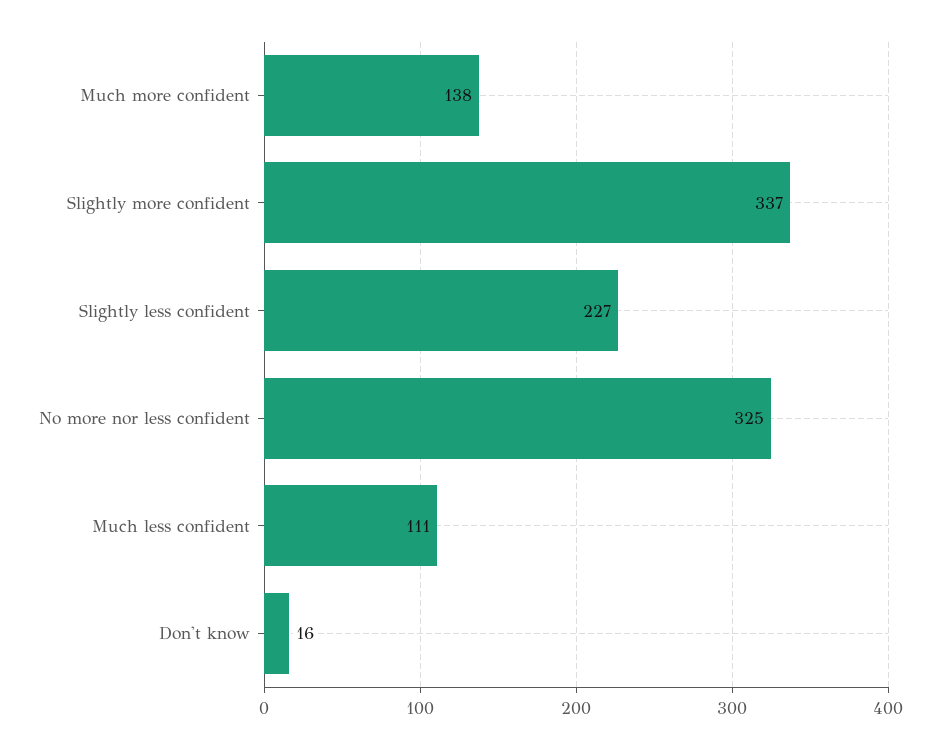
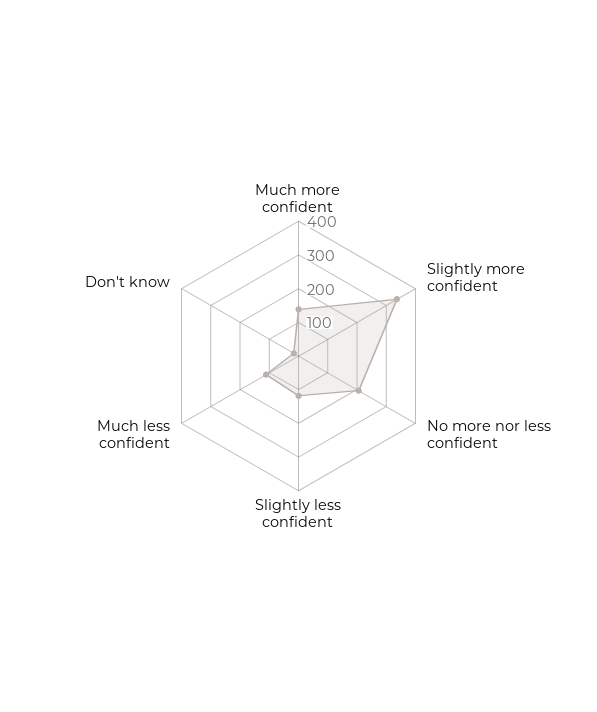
Slightly less confident: 227 -> 125
No more nor less confident: 325 -> 200

